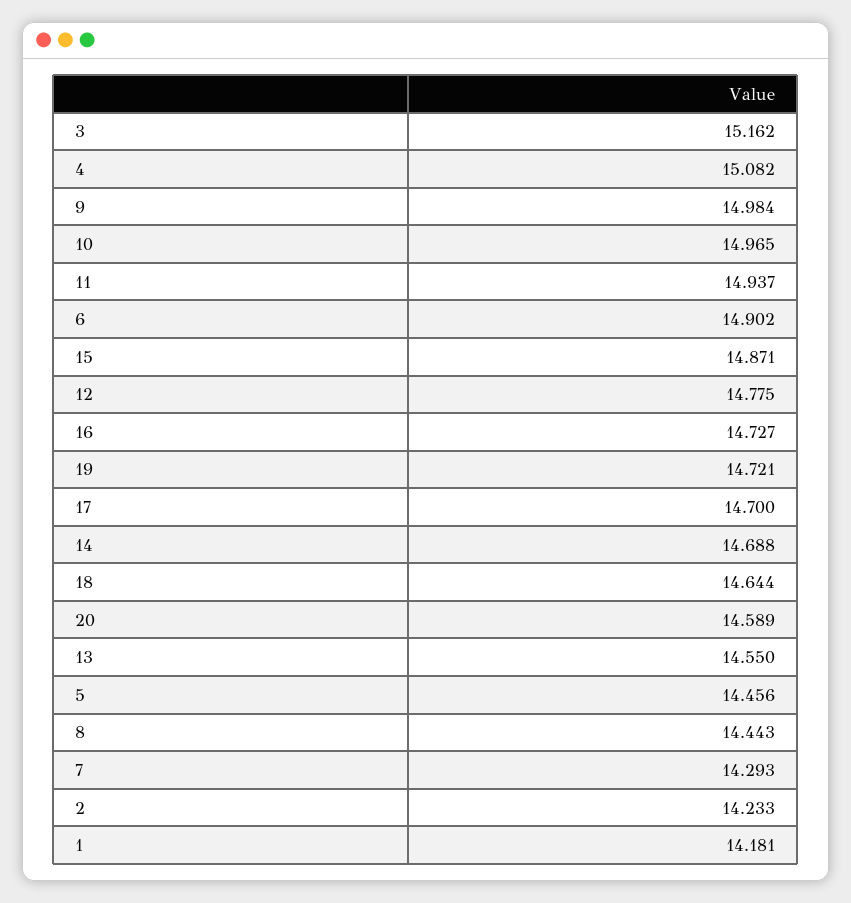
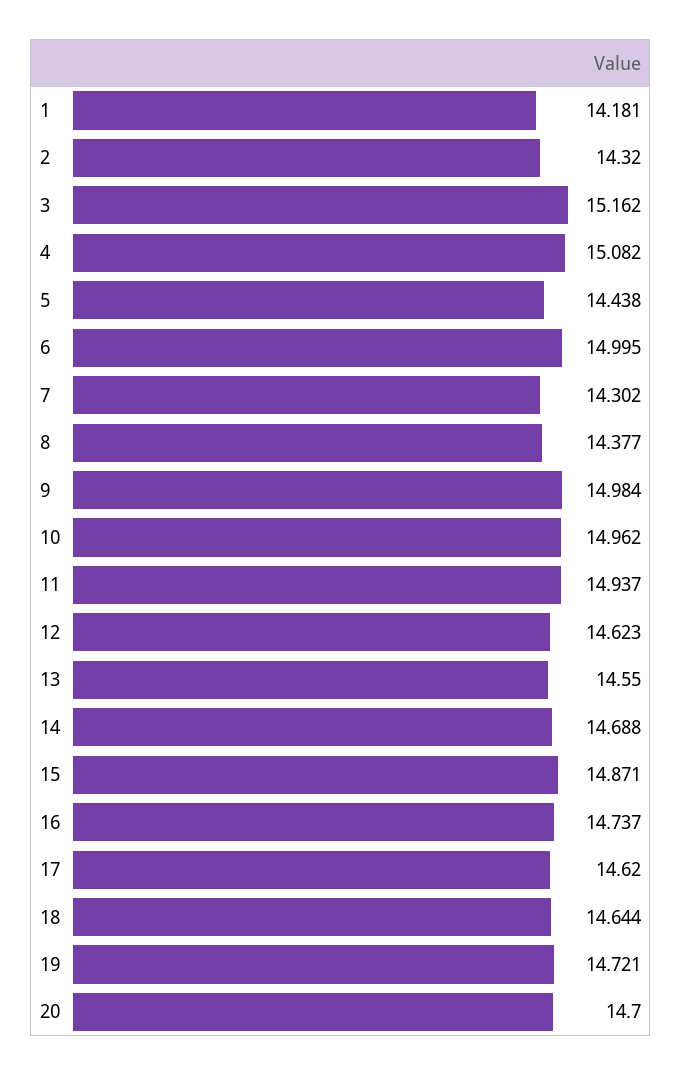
10: 14.965 -> 14.962
6: 14.902 -> 14.995
12: 14.775 -> 14.623
16: 14.727 -> 14.737
17: 14.7 -> 14.62
20: 14.589 -> 14.7
5: 14.456 -> 14.438
8: 14.443 -> 14.377
7: 14.293 -> 14.302
2: 14.233 -> 14.32

